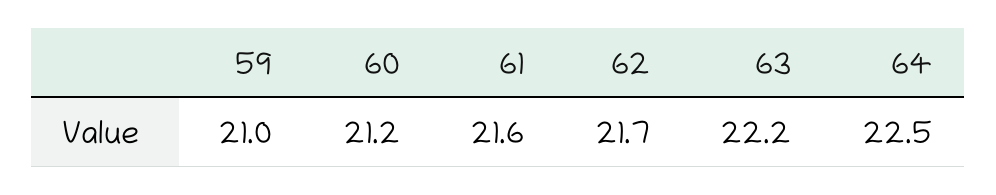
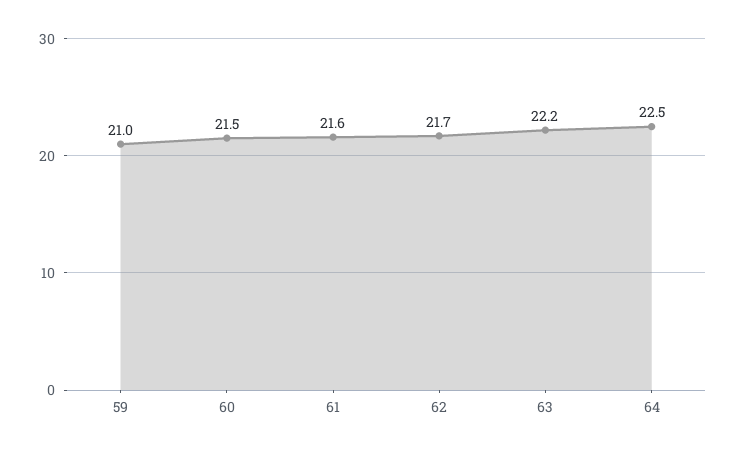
60: 21.2 -> 21.5

